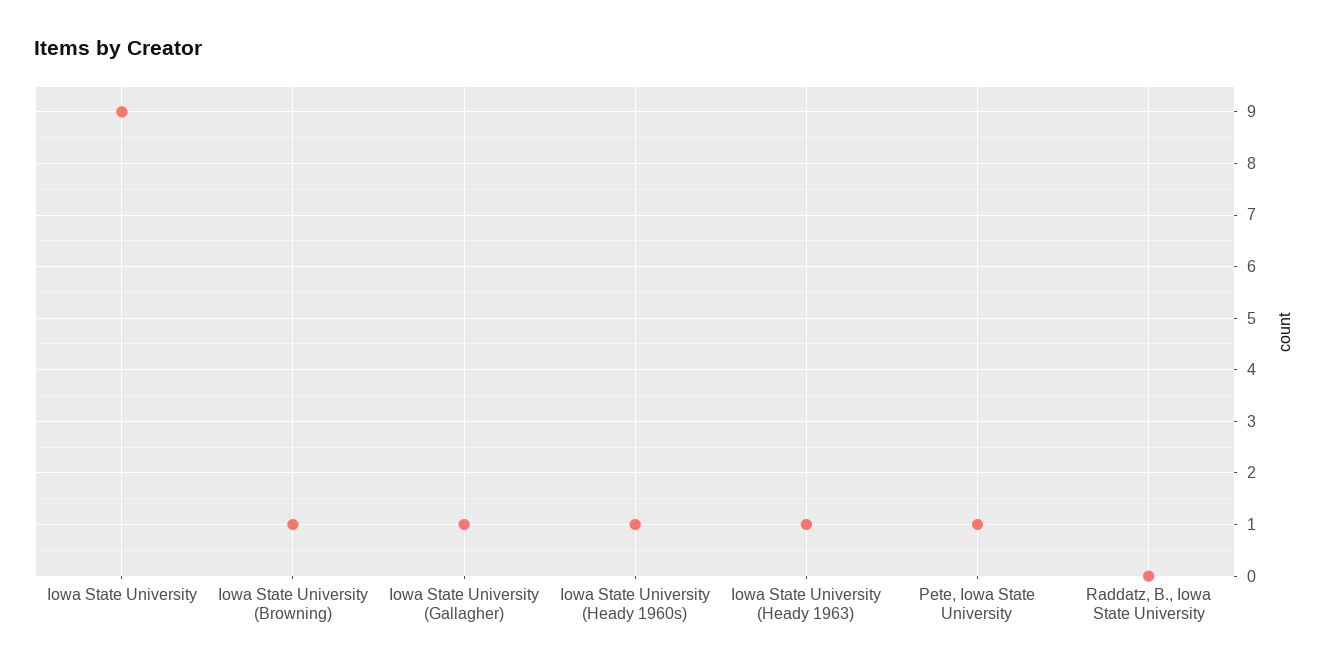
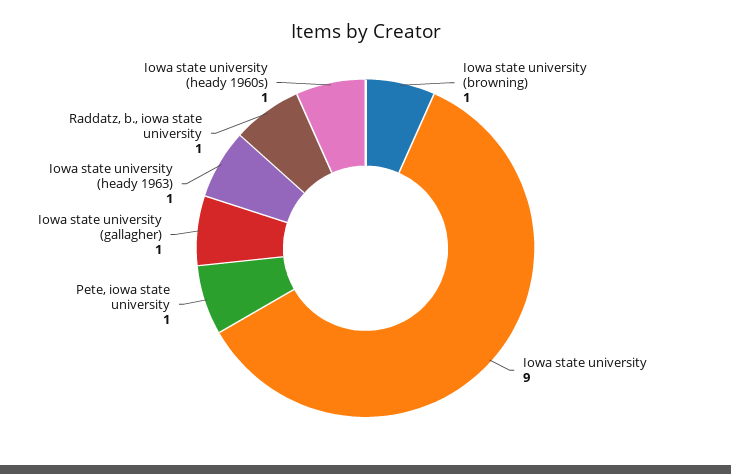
Raddatz, B., Iowa State University: 0 -> 1

